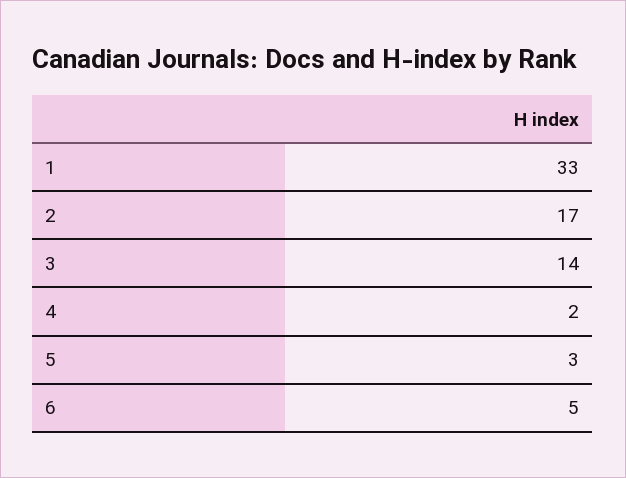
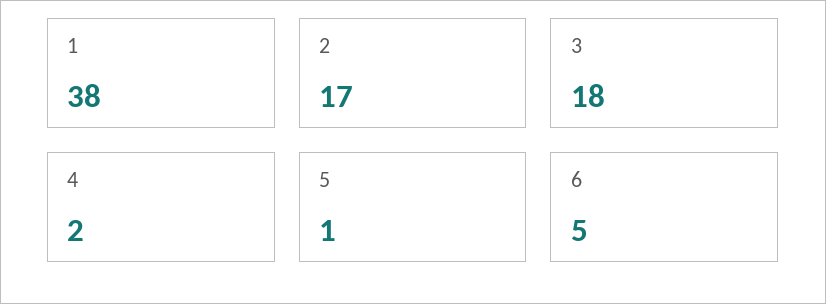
1: 33 -> 38
3: 14 -> 18
5: 3 -> 1

